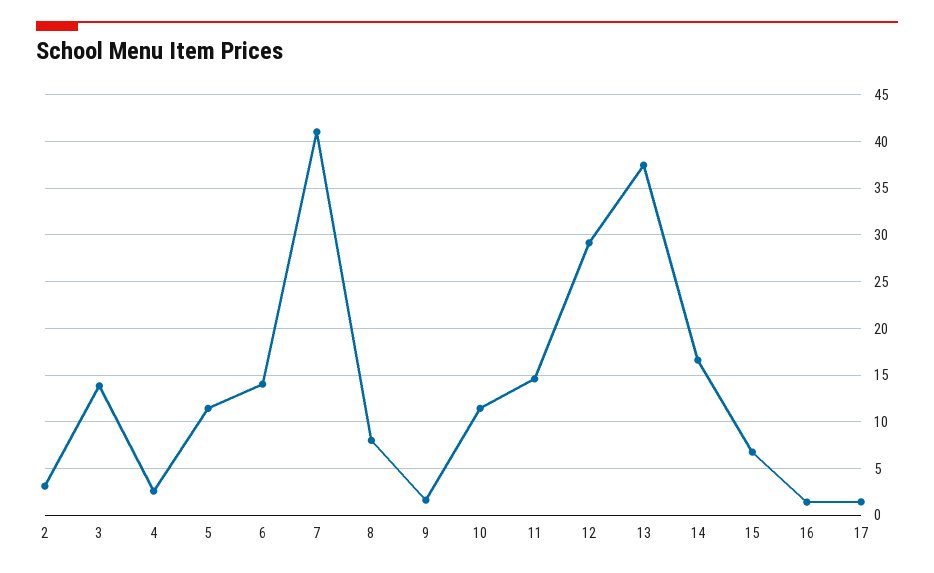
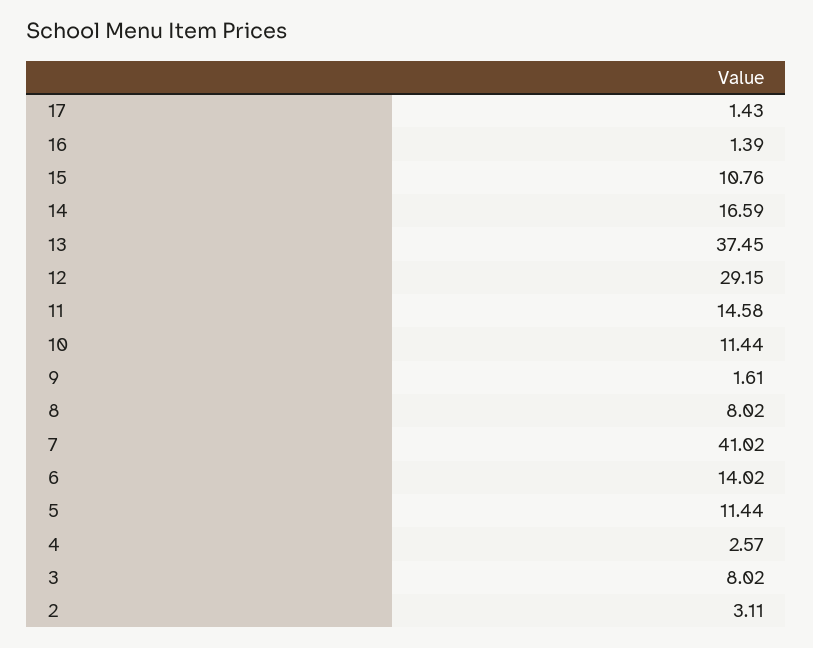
3: 14 -> 8.02
15: 7 -> 10.76

